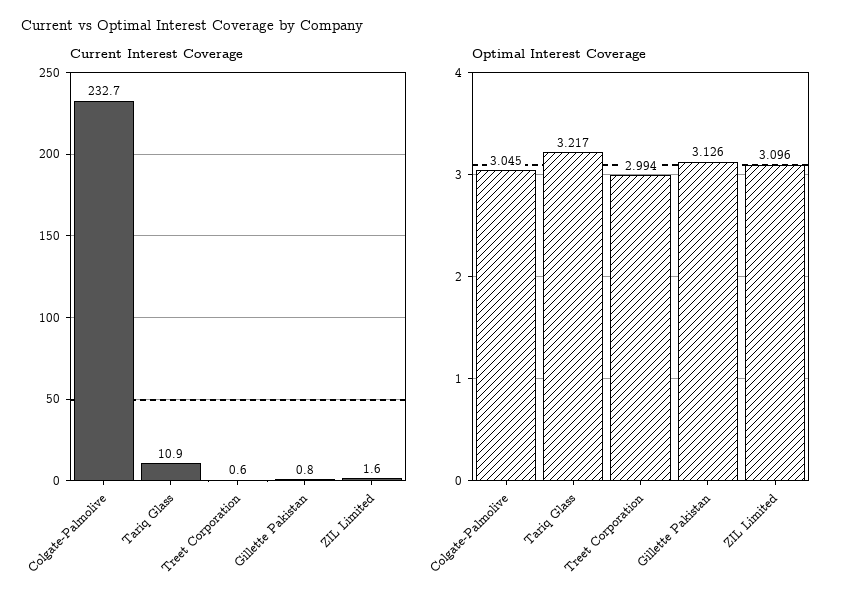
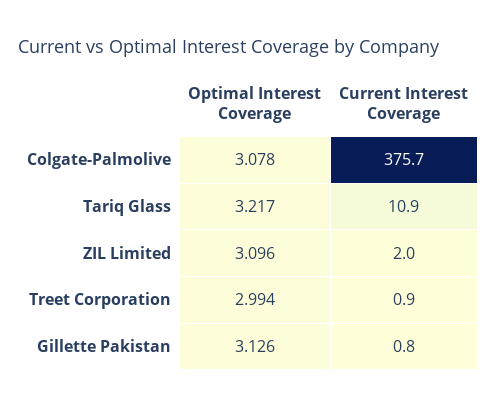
Current Interest Coverage, Colgate-Palmolive: 232.7 -> 375.7
Current Interest Coverage, Treet Corporation: 0.6 -> 0.9
Current Interest Coverage, ZIL Limited: 1.6 -> 2
Optimal Interest Coverage, Colgate-Palmolive: 3.045 -> 3.078

